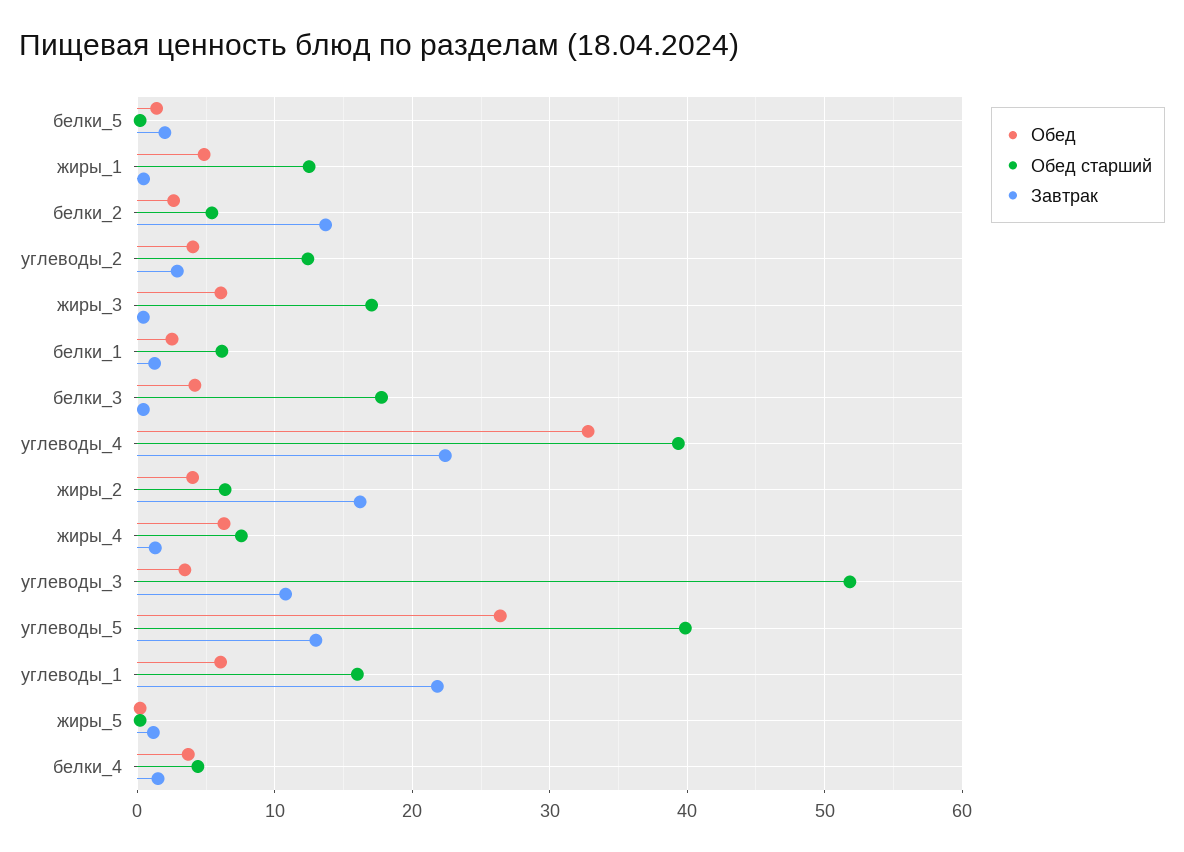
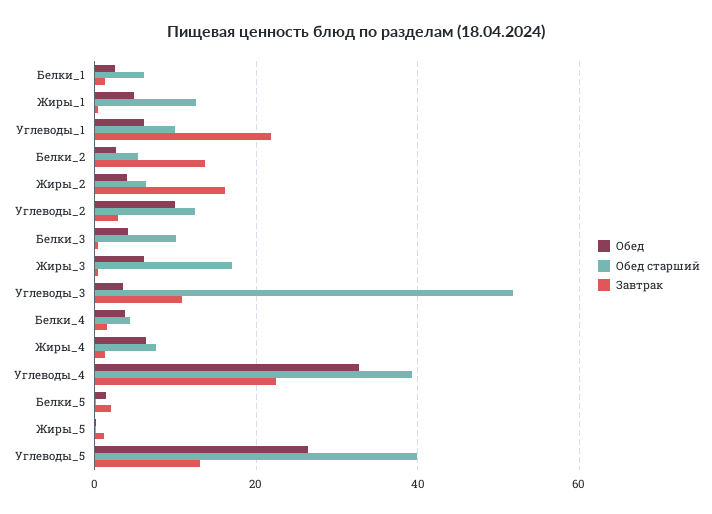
Обед, углеводы_2: 4 -> 10
Обед старший, белки_3: 18 -> 10
Обед старший, углеводы_1: 16 -> 10

